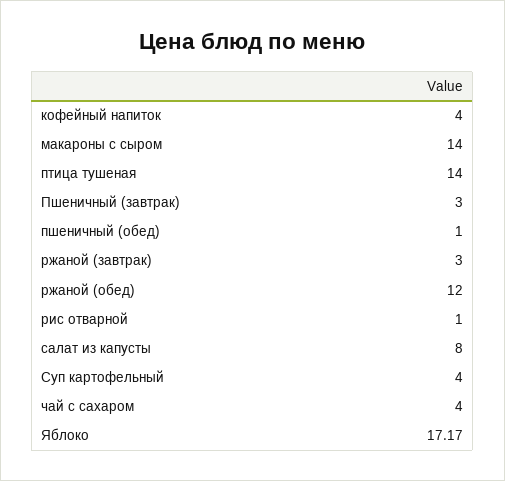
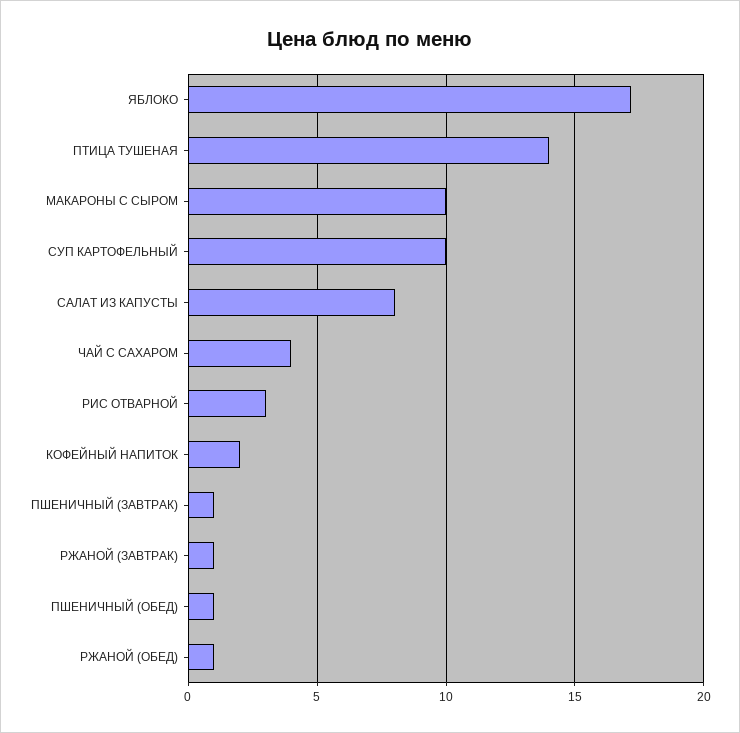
кофейный напиток: 4 -> 2
макароны с сыром: 14 -> 10
Пшеничный (завтрак): 3 -> 1
ржаной (завтрак): 3 -> 1
ржаной (обед): 12 -> 1
рис отварной: 1 -> 3
Суп картофельный: 4 -> 10

